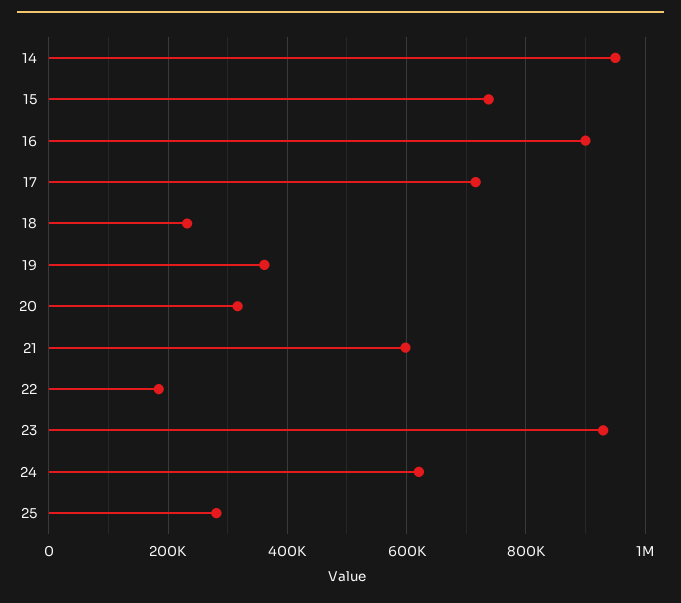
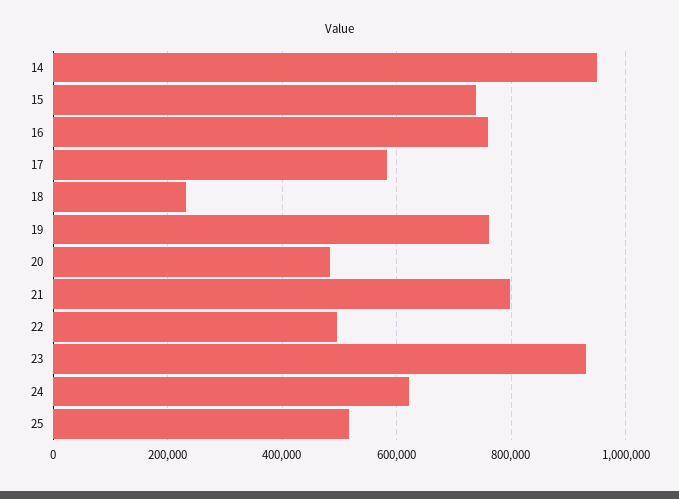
16: 900000 -> 760000
17: 720000 -> 580000
19: 360000 -> 760000
20: 320000 -> 480000
21: 600000 -> 800000
22: 180000 -> 500000
25: 280000 -> 520000

